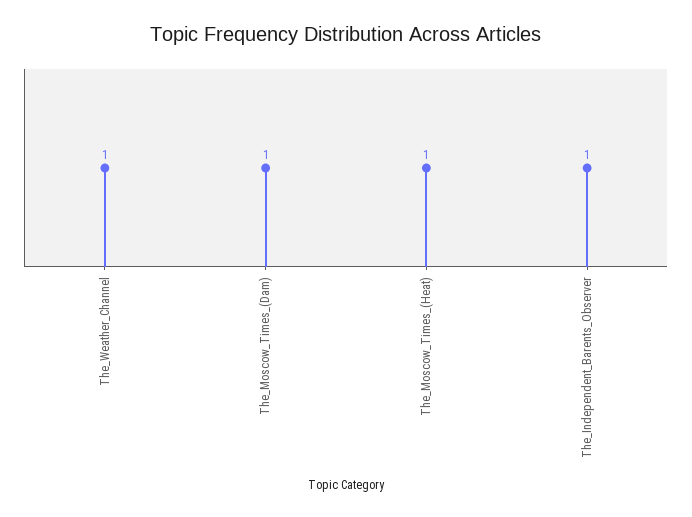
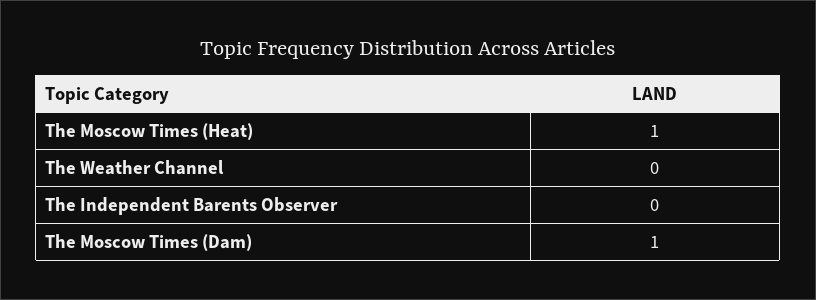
The_Weather_Channel: 1 -> 0
The_Independent_Barents_Observer: 1 -> 0

